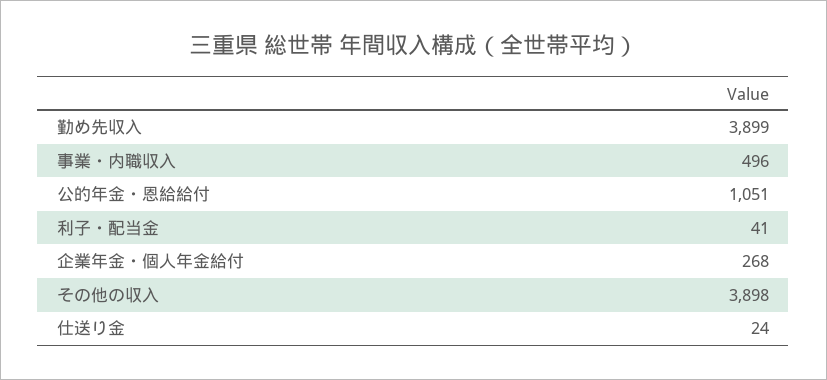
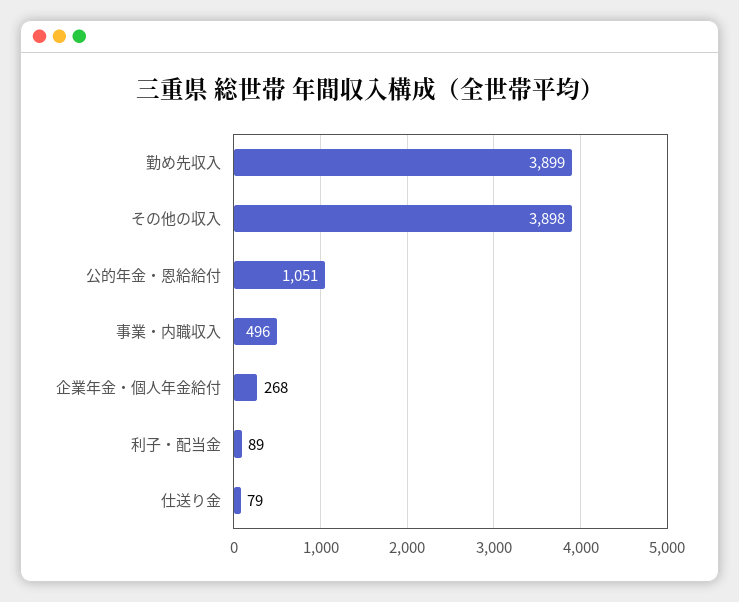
利子・配当金: 41 -> 89
仕送り金: 24 -> 79

